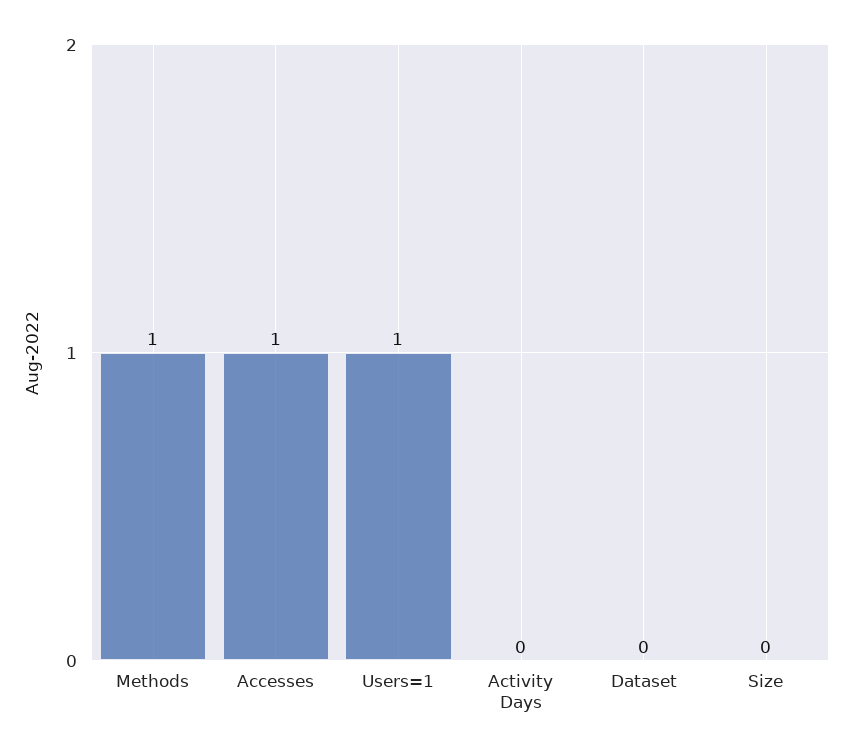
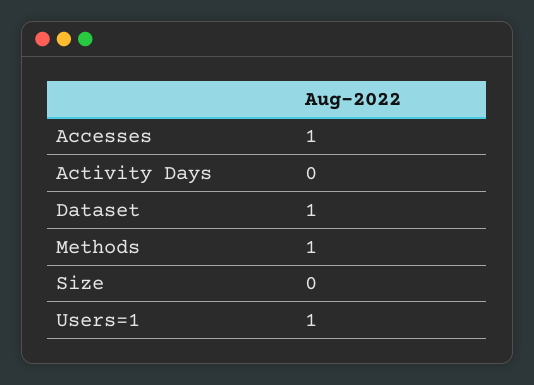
Dataset: 0 -> 1

